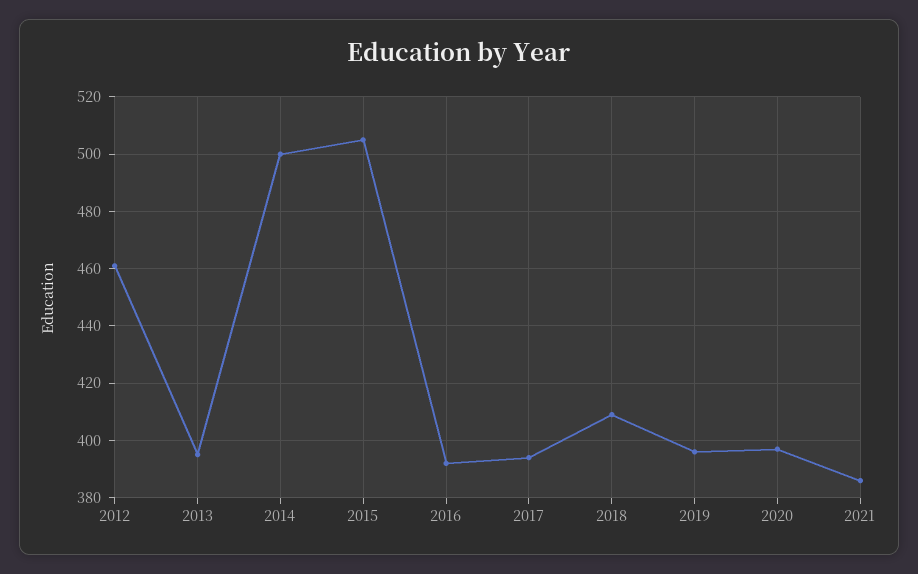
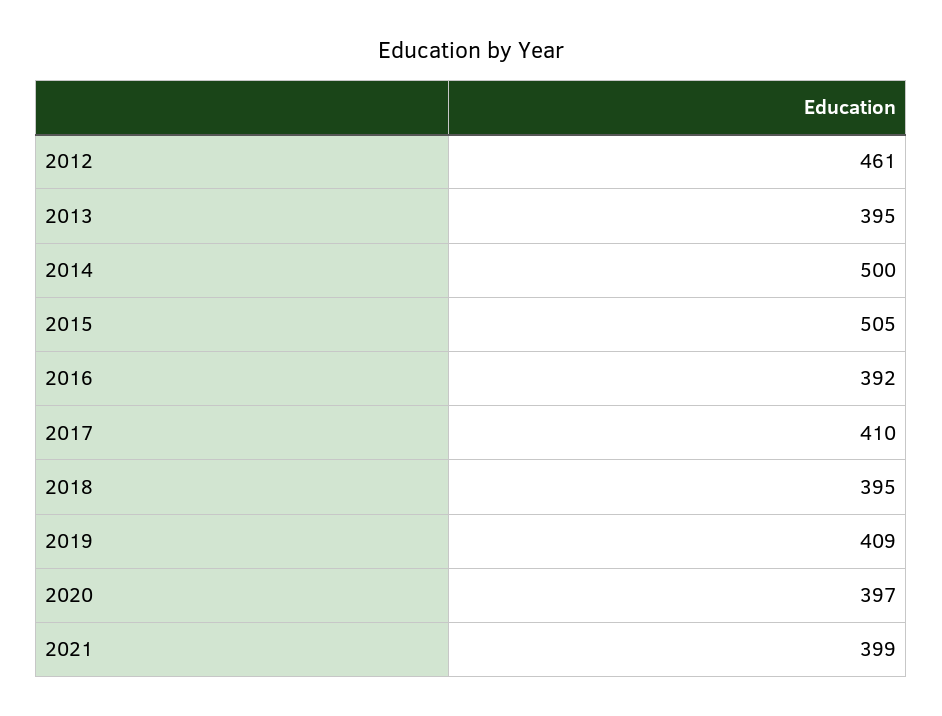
2017: 395 -> 410
2018: 410 -> 395
2019: 395 -> 409
2021: 385 -> 399

